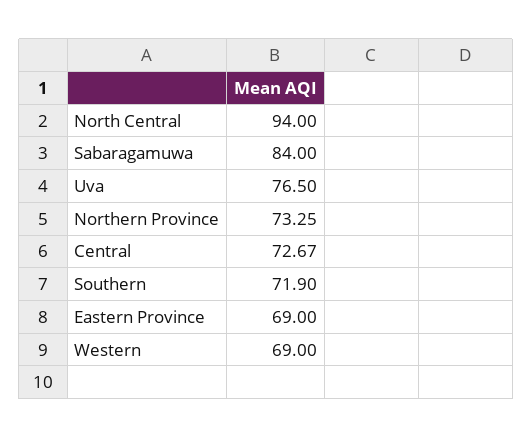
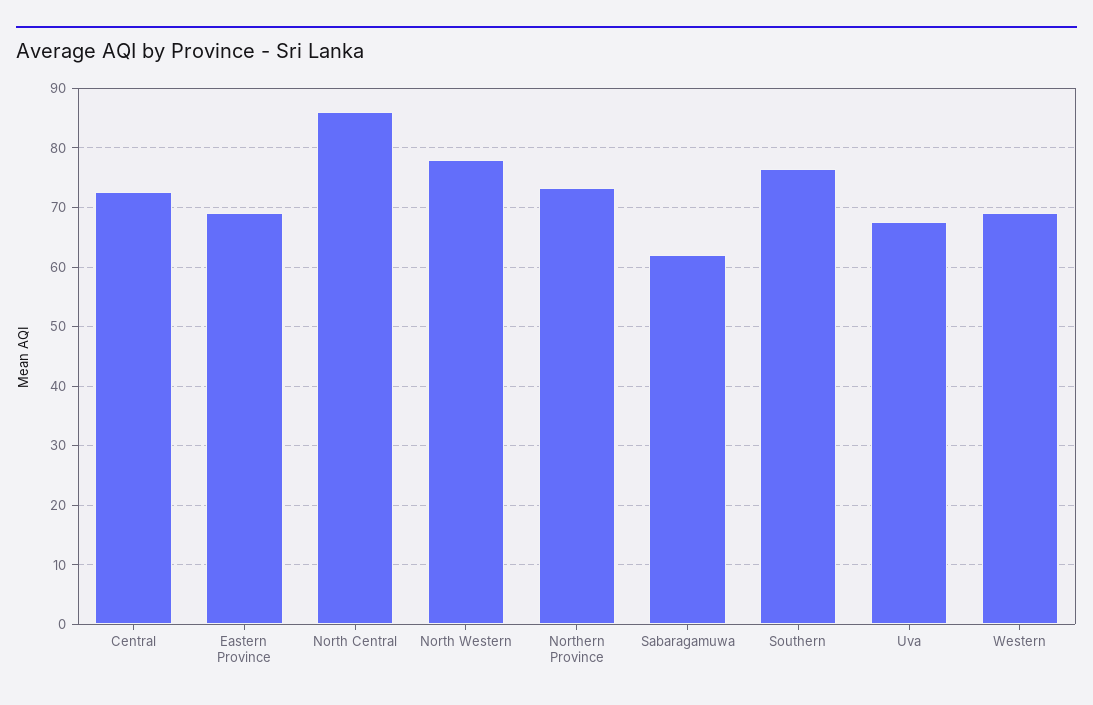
North Central: 94 -> 86
Sabaragamuwa: 84 -> 62
Uva: 76.5 -> 68
Southern: 71.9 -> 76
North Western: none -> 78

